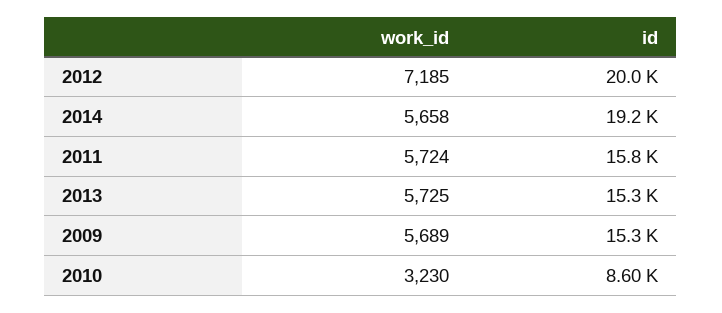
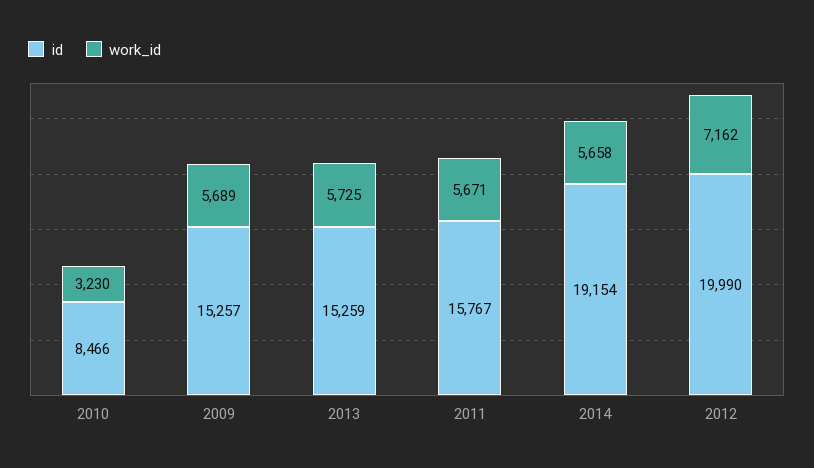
work_id, 2012: 7185 -> 7162
work_id, 2011: 5724 -> 5671
id, 2010: 8600 -> 8466

